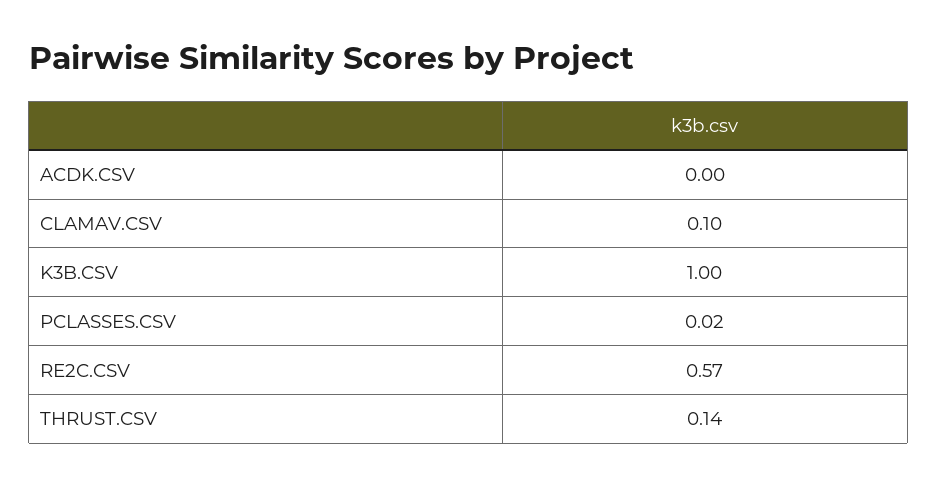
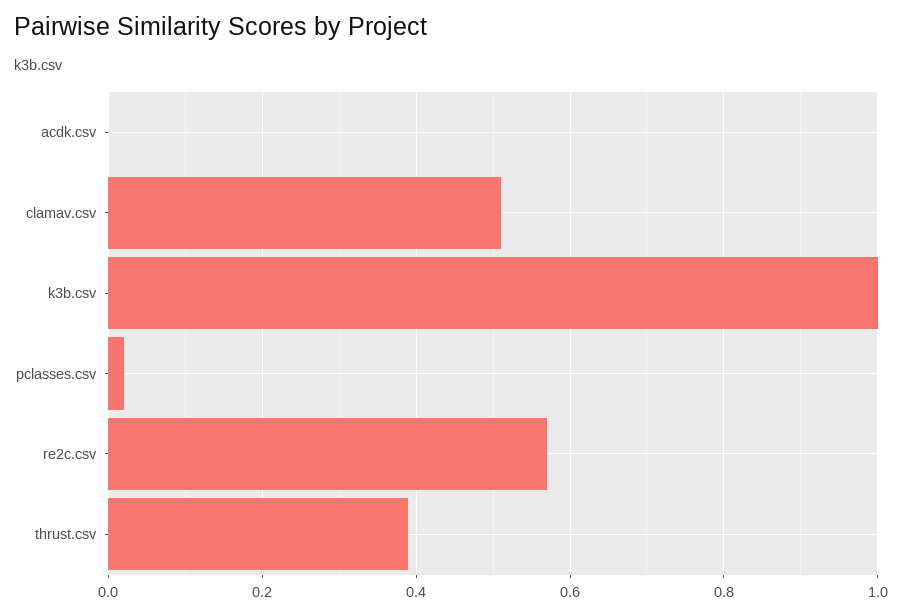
CLAMAV.CSV: 0.1 -> 0.5
THRUST.CSV: 0.14 -> 0.4

